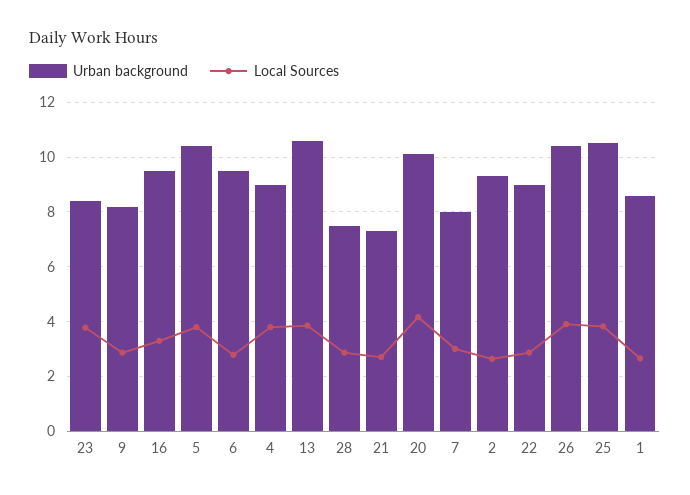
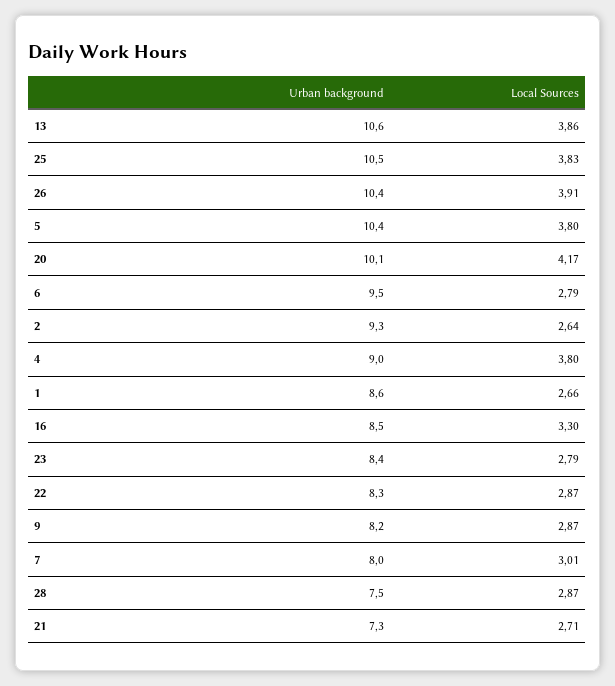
Local Sources, 23: 3.75 -> 2.79
Urban background, 16: 9.5 -> 8.5
Urban background, 22: 9 -> 8.3

